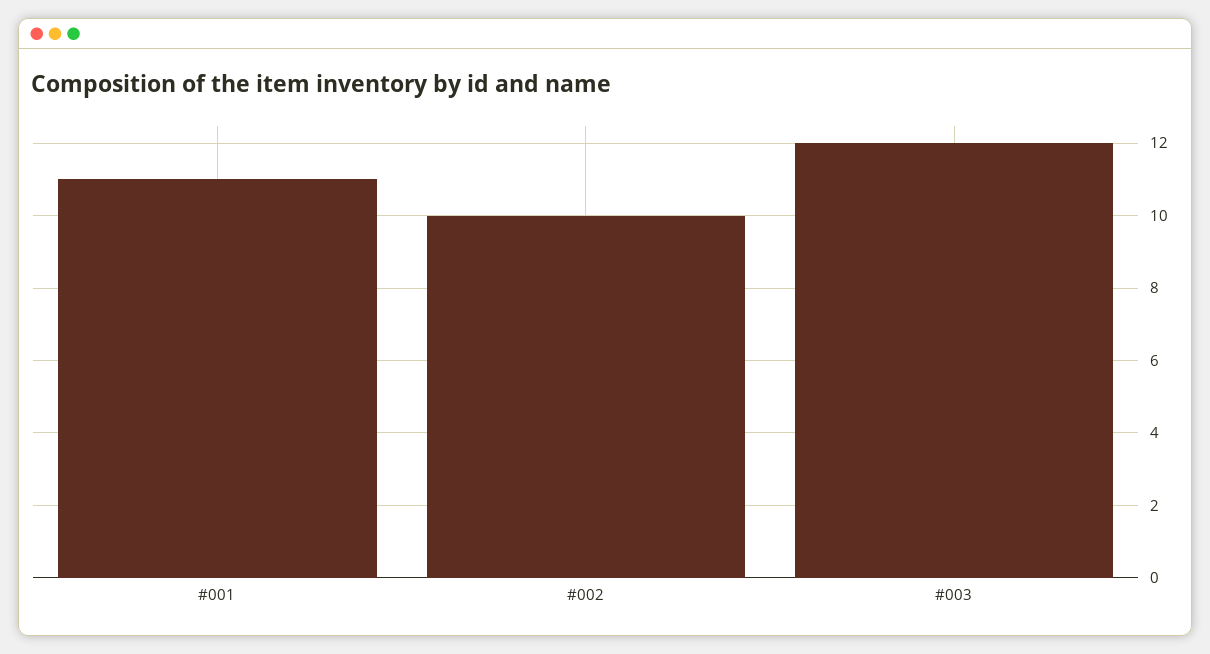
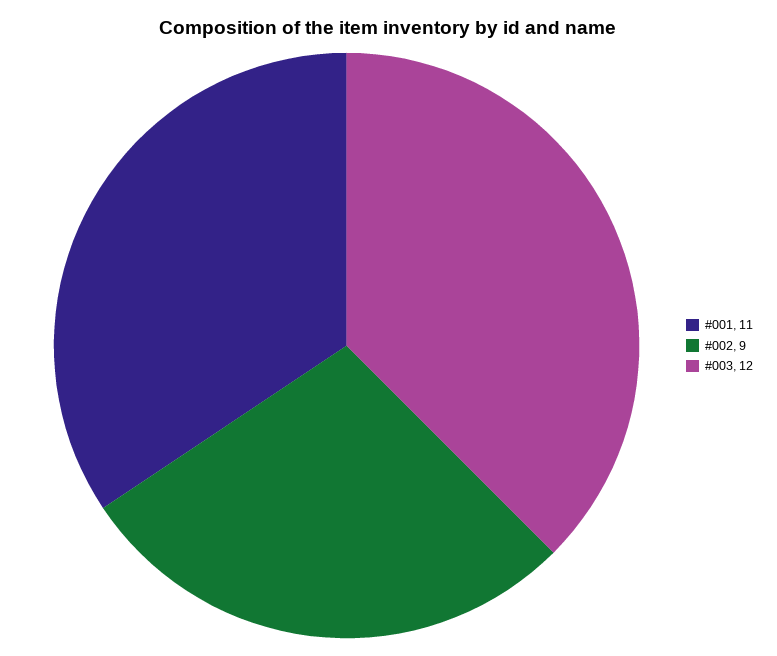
#002: 10 -> 9

